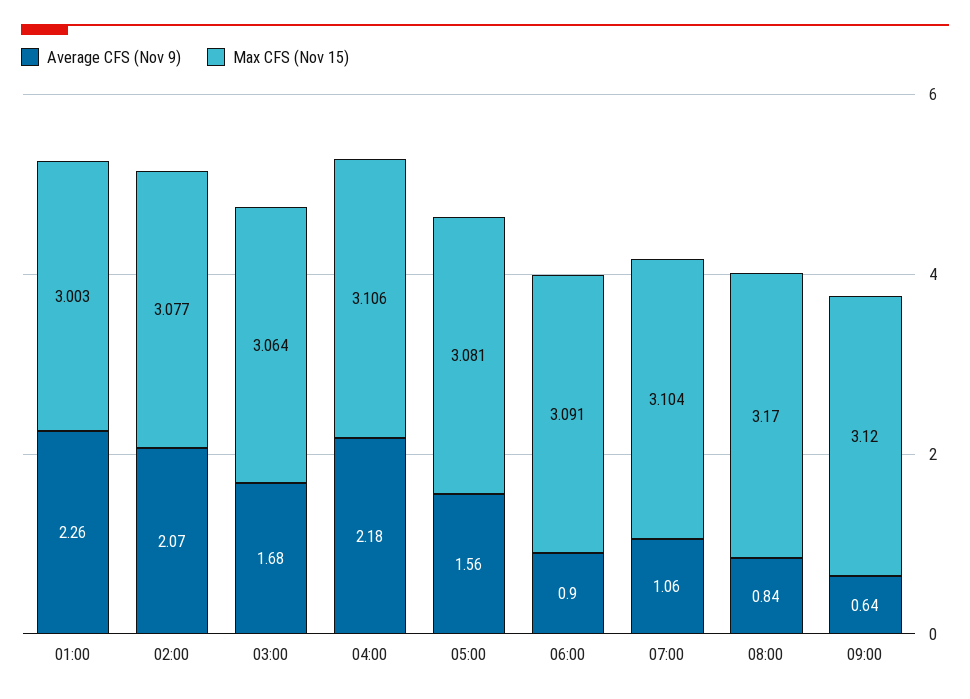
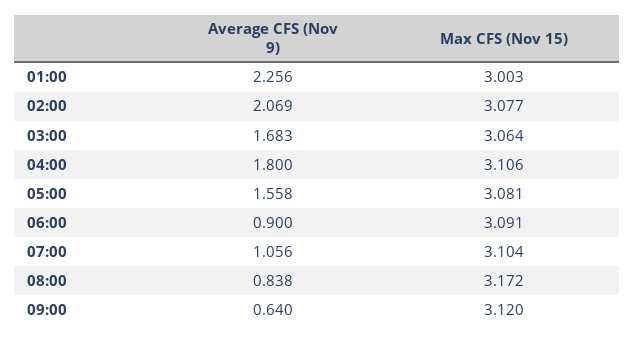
Average CFS (Nov 9), 04:00: 2.18 -> 1.8
Max CFS (Nov 15), 08:00: 3.17 -> 3.172

